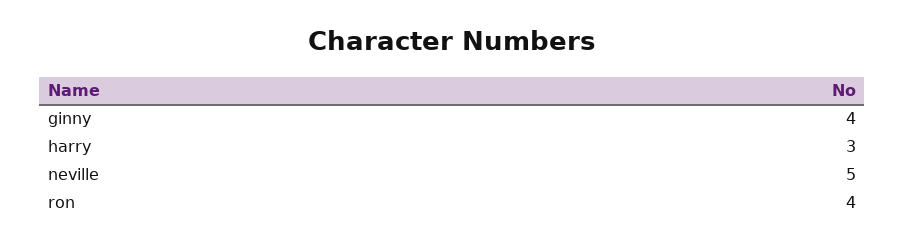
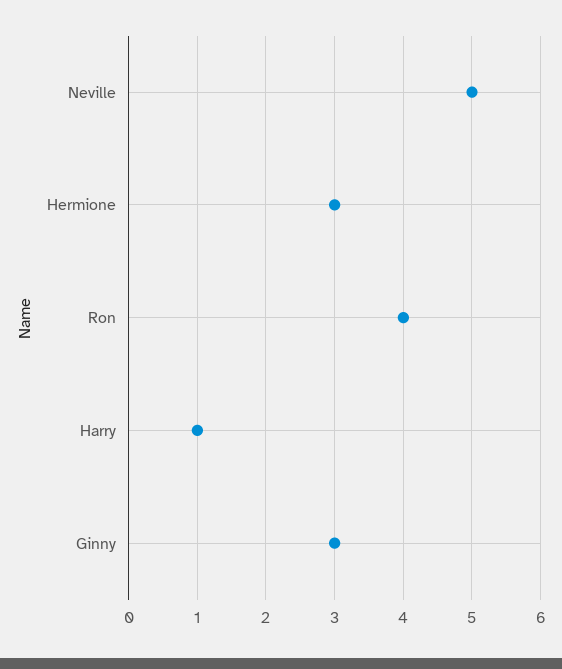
ginny: 4 -> 3
harry: 3 -> 1
Hermione: none -> 3

